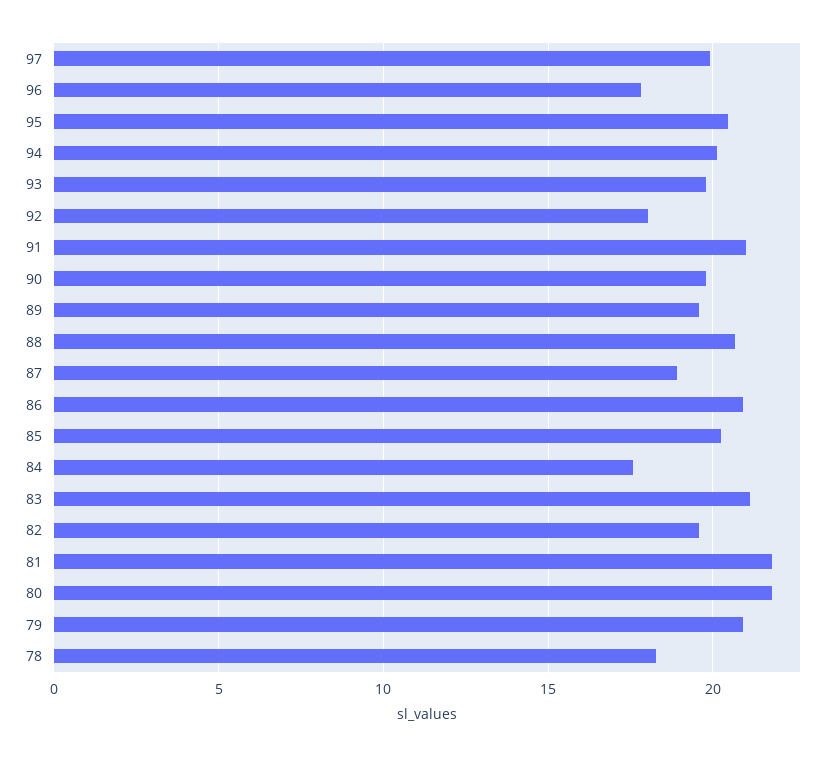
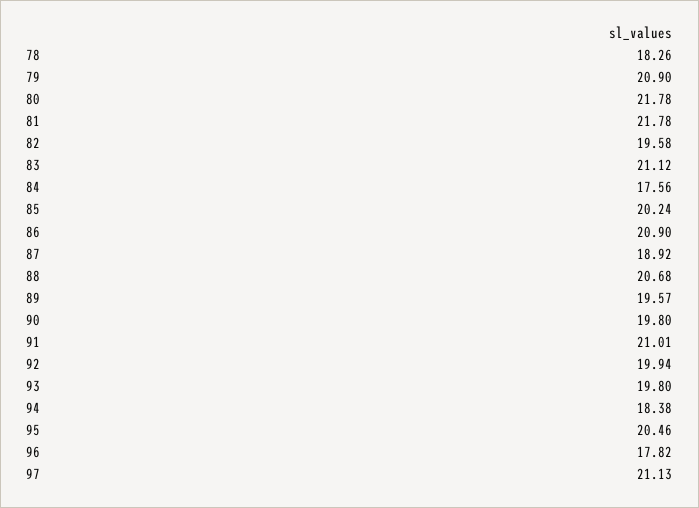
97: 20 -> 21.13
94: 20 -> 18.38
92: 18 -> 19.94

